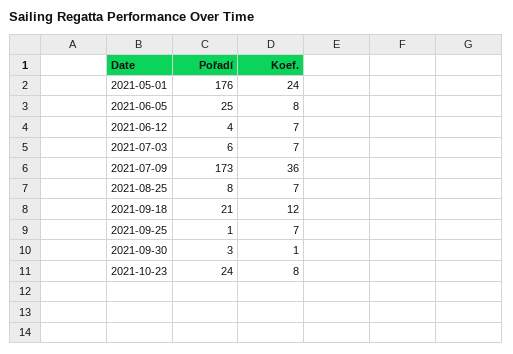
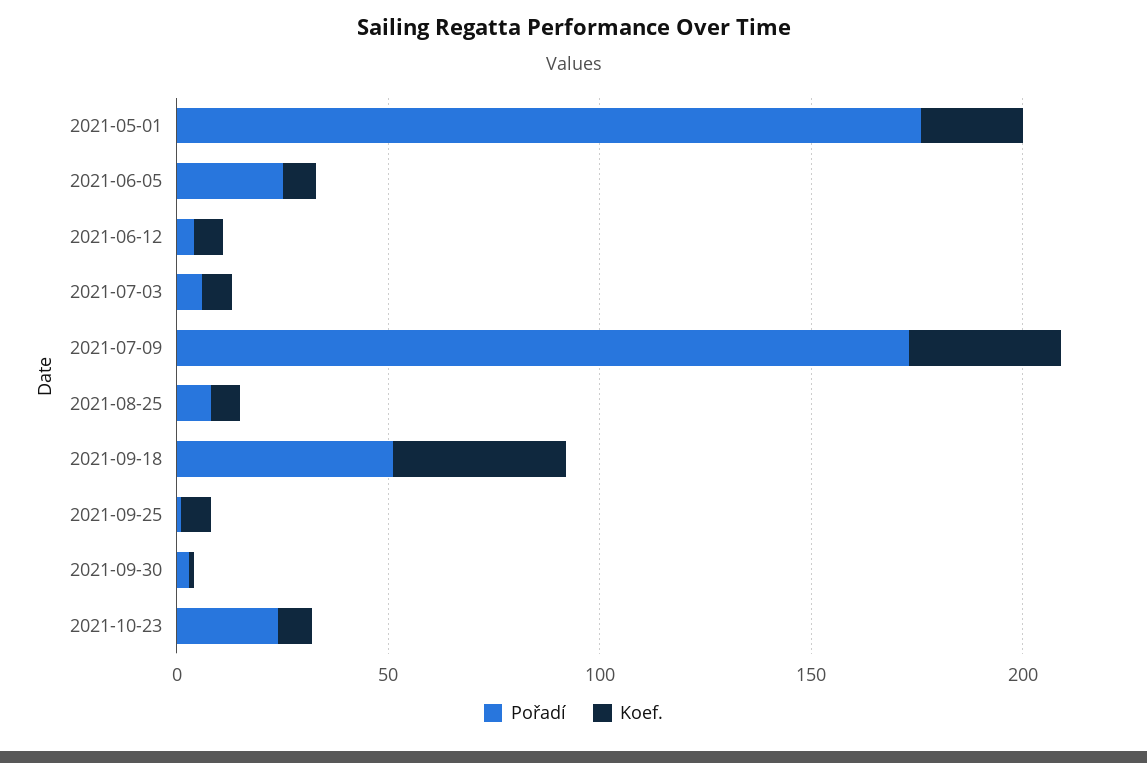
Pořadí, 2021-09-18: 21 -> 50
Koef., 2021-09-18: 12 -> 40

